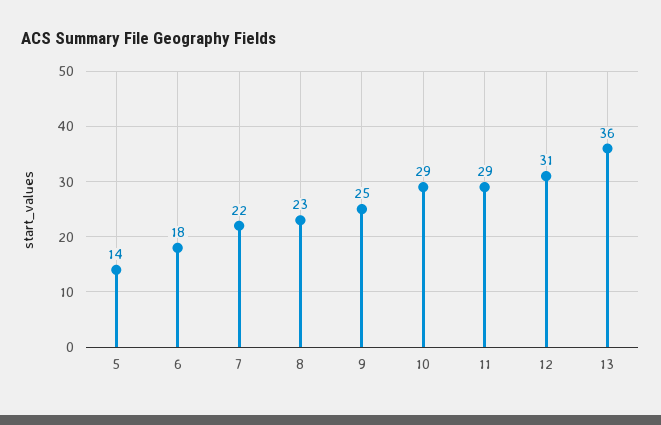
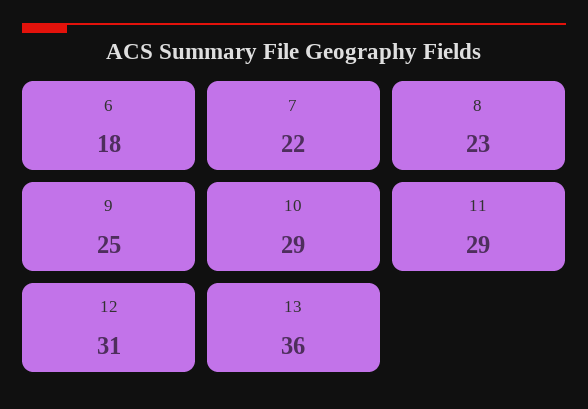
5: 14 -> none

